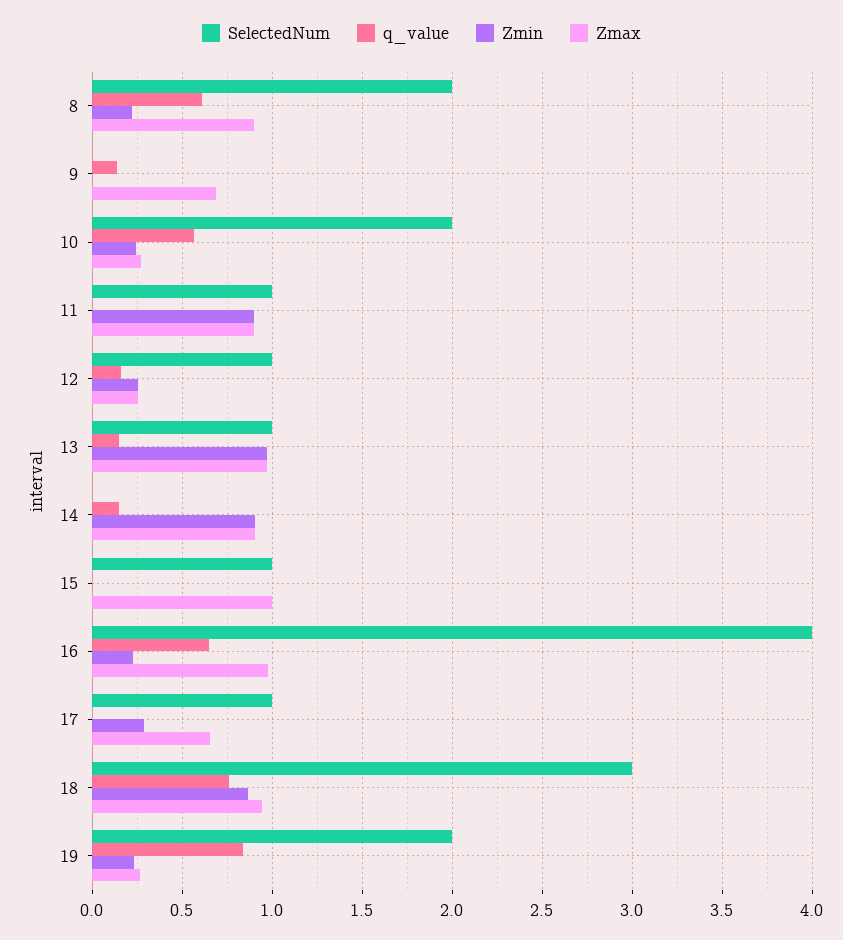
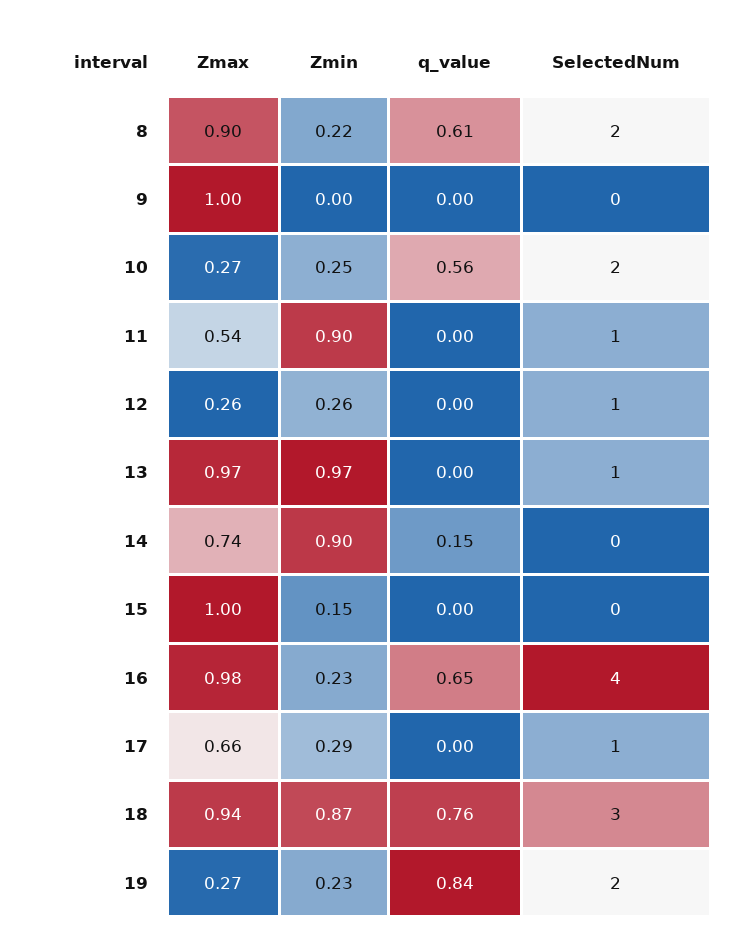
q_value, 9: 0.15 -> 0
Zmax, 9: 0.7 -> 1
Zmax, 11: 0.9 -> 0.54
q_value, 12: 0.15 -> 0
q_value, 13: 0.15 -> 0
Zmax, 14: 0.9 -> 0.74
SelectedNum, 15: 1 -> 0
Zmin, 15: 0 -> 0.15

